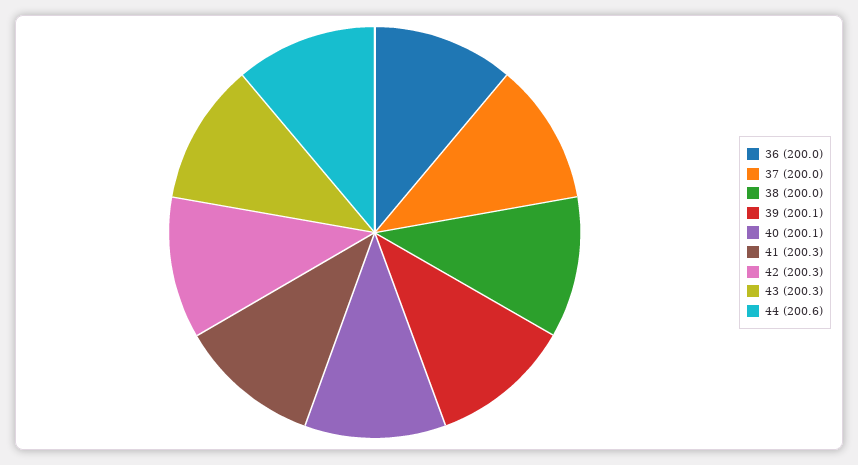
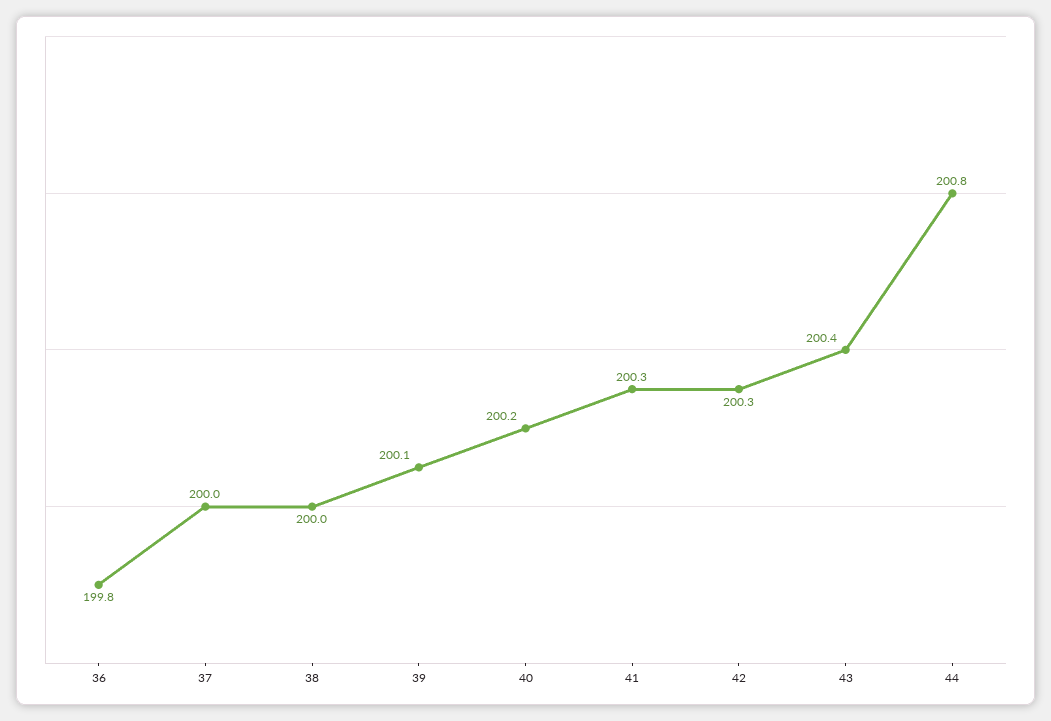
36: 200 -> 199.8
40: 200.1 -> 200.2
43: 200.3 -> 200.4
44: 200.6 -> 200.8

